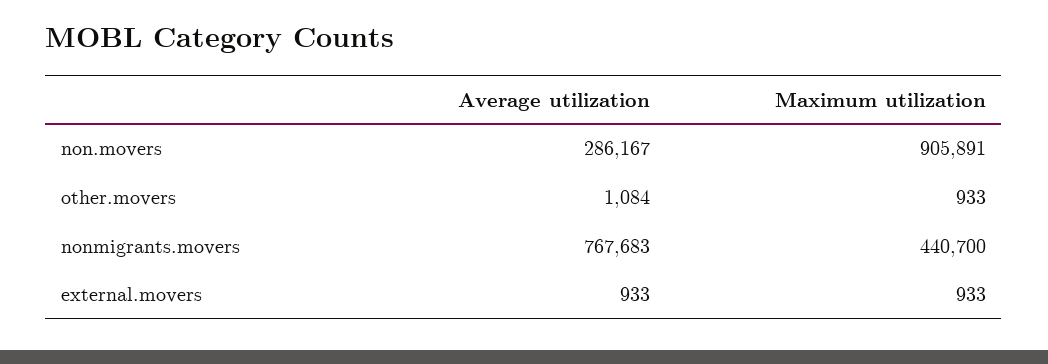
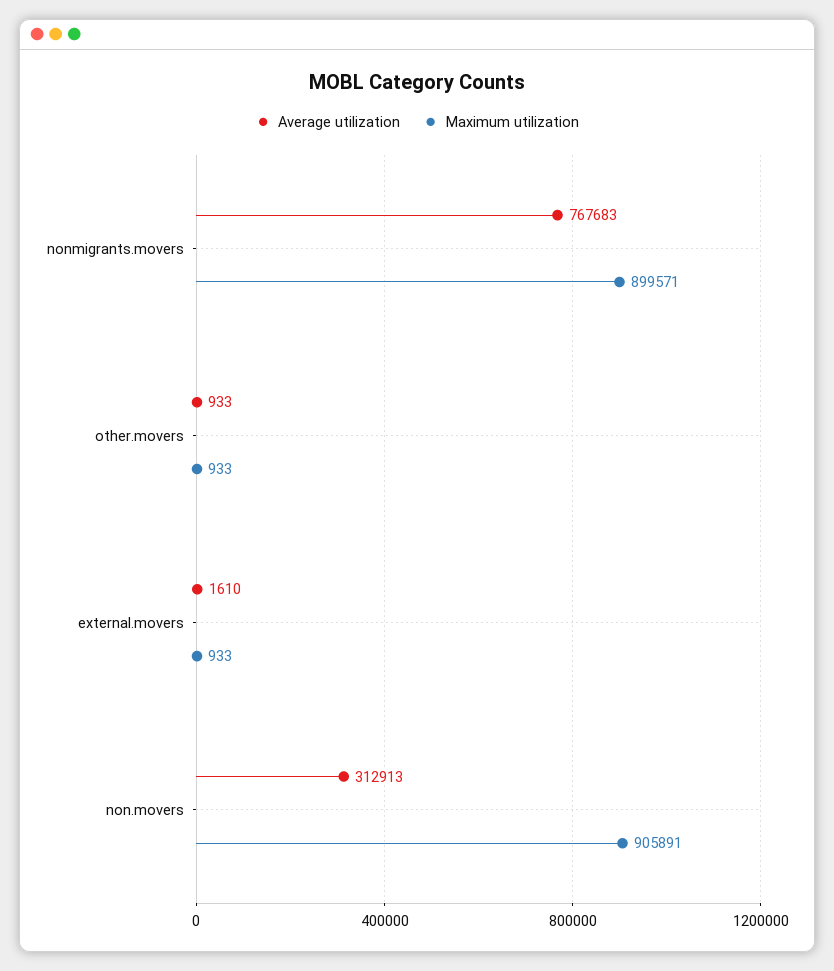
Average utilization, non.movers: 286167 -> 312913
Average utilization, other.movers: 1084 -> 933
Maximum utilization, nonmigrants.movers: 440700 -> 899571
Average utilization, external.movers: 933 -> 1610

